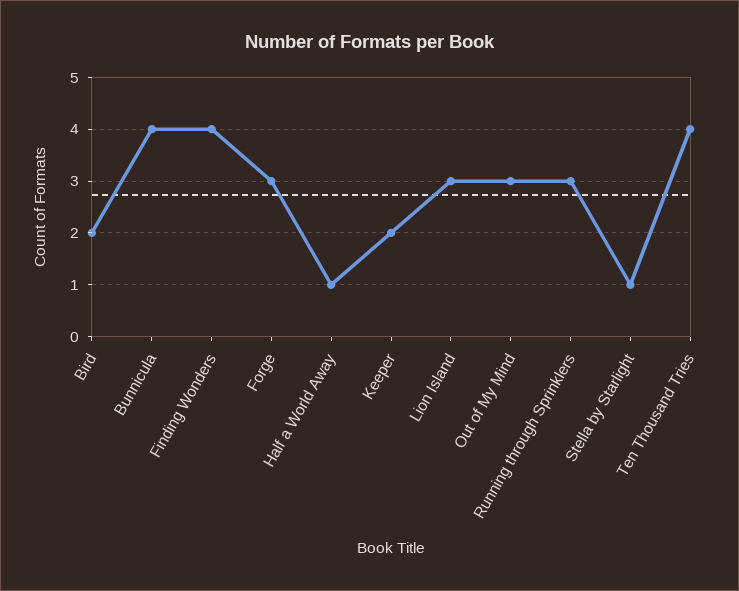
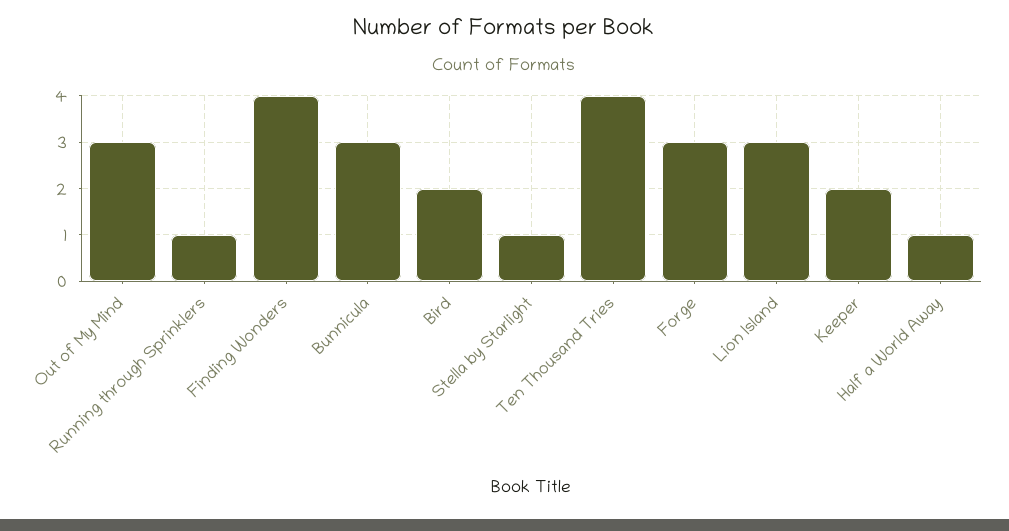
Bunnicula: 4 -> 3
Running through Sprinklers: 3 -> 1

